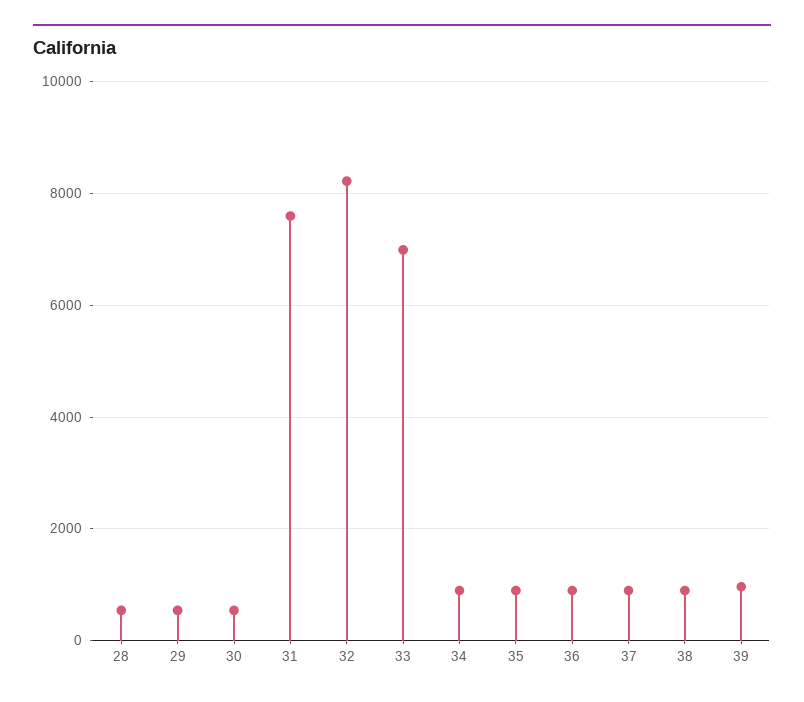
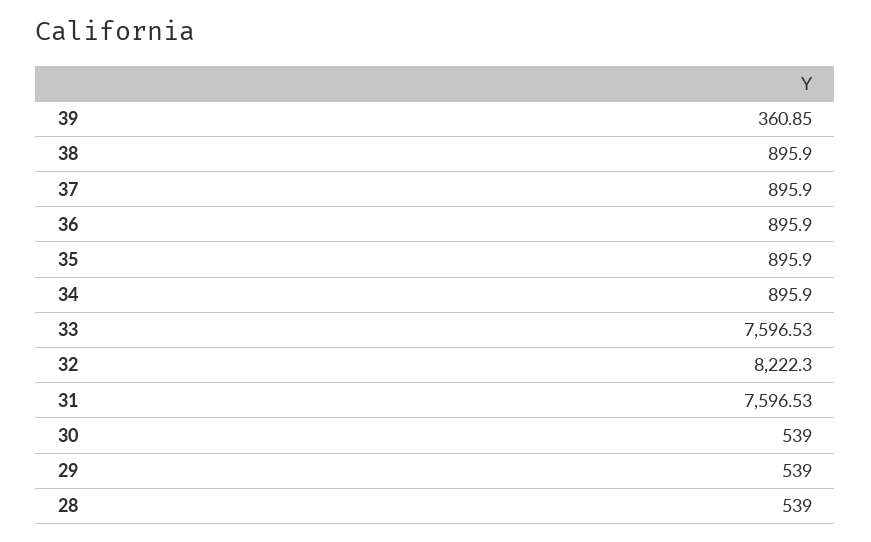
33: 7000 -> 7596.53
39: 1000 -> 360.85

